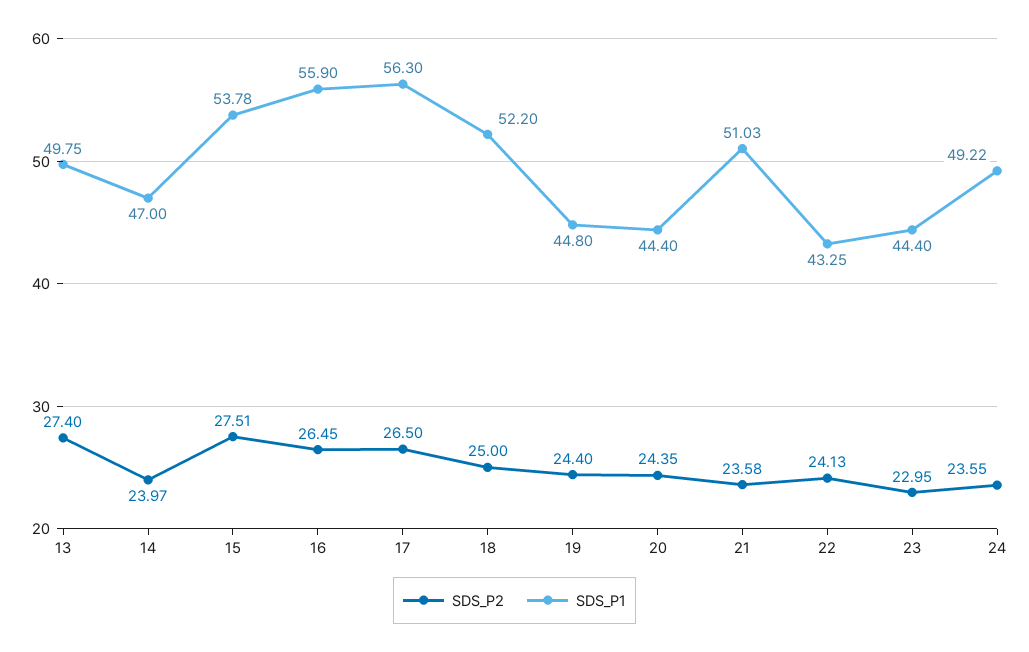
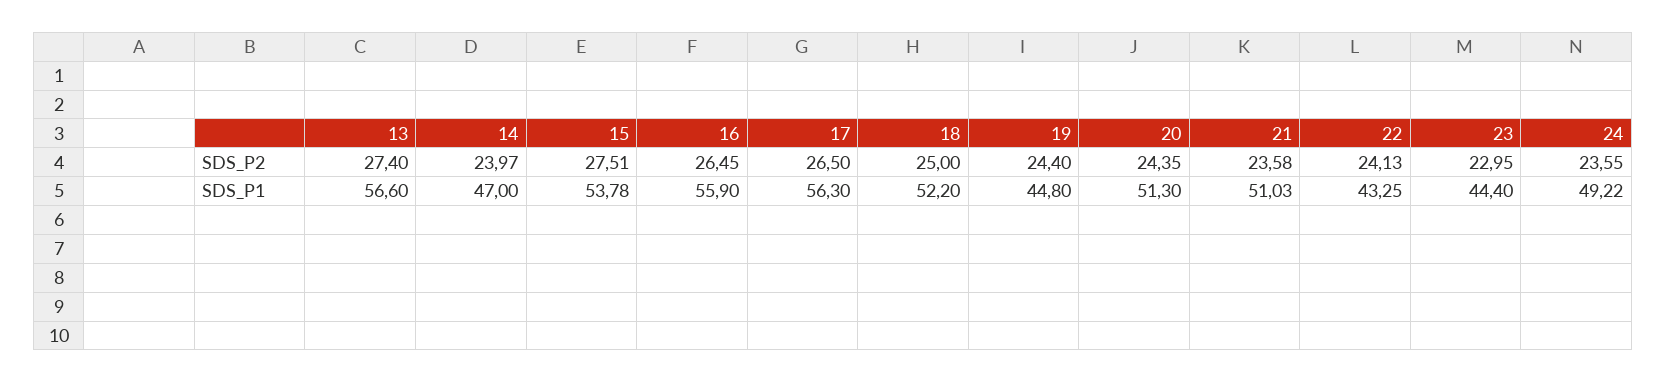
SDS_P1, 13: 49.75 -> 56.6
SDS_P1, 20: 44.4 -> 51.3

